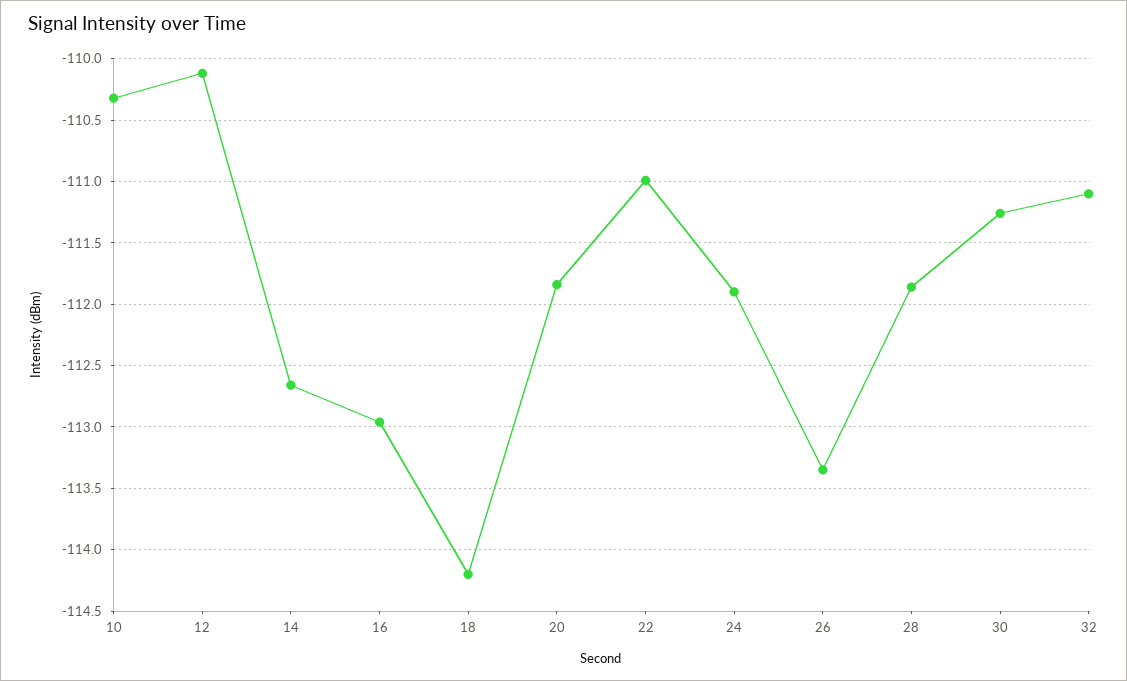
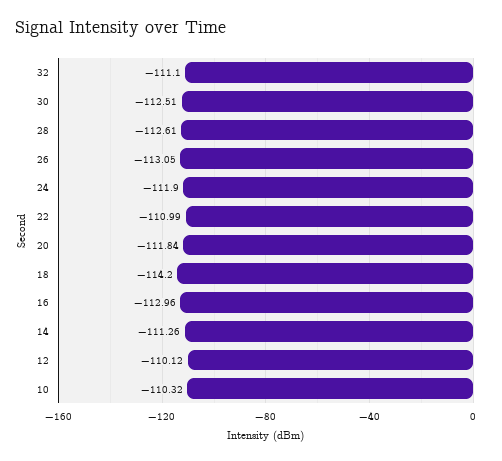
14: -112.65 -> -111.26
26: -113.35 -> -113.05
28: -111.85 -> -112.61
30: -111.25 -> -112.51

